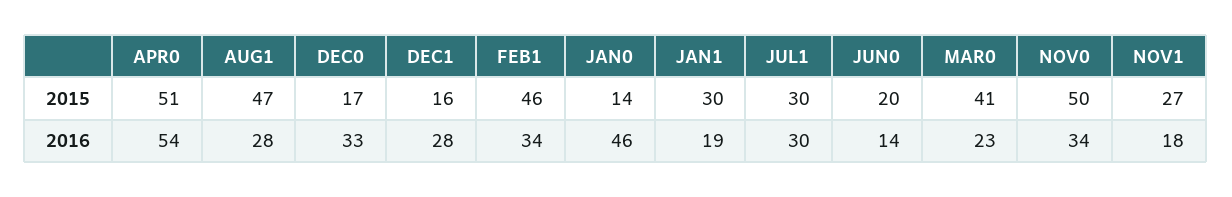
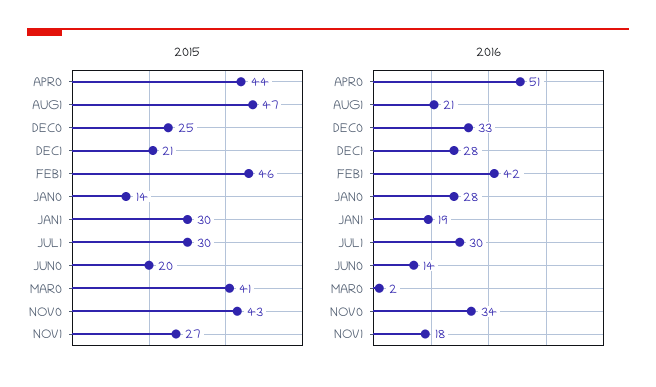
2015, APR0: 51 -> 44
2015, DEC0: 17 -> 25
2015, DEC1: 16 -> 21
2015, NOV0: 50 -> 43
2016, APR0: 54 -> 51
2016, AUG1: 28 -> 21
2016, FEB1: 34 -> 42
2016, JAN0: 46 -> 28
2016, MAR0: 23 -> 2

